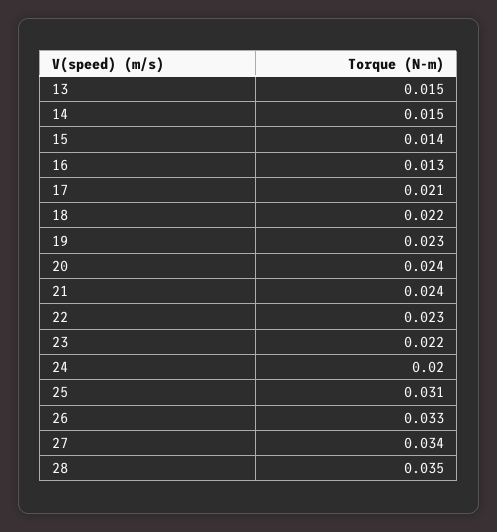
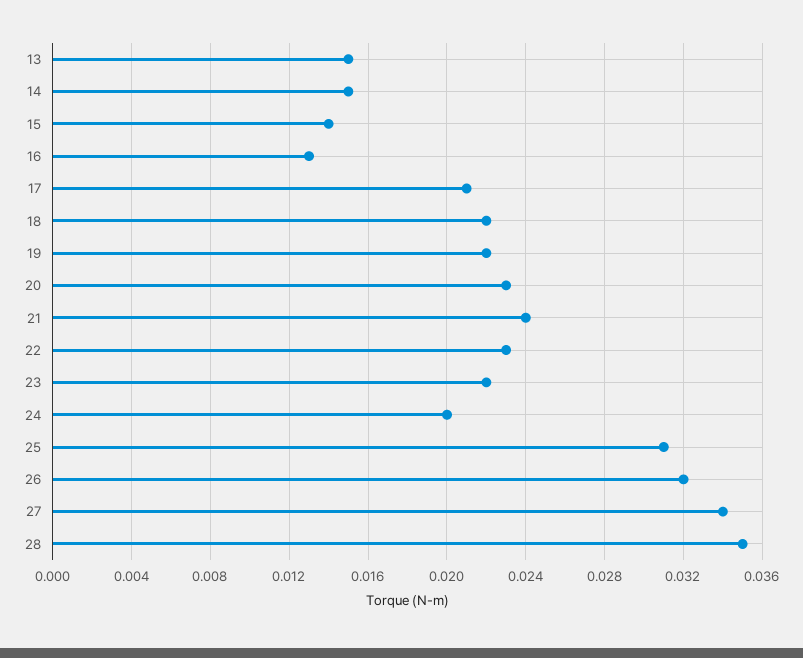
19: 0.023 -> 0.022
20: 0.024 -> 0.023
26: 0.033 -> 0.032

